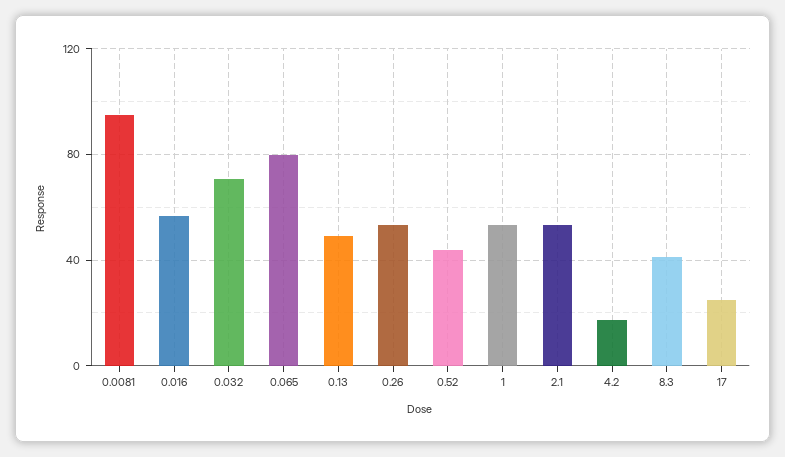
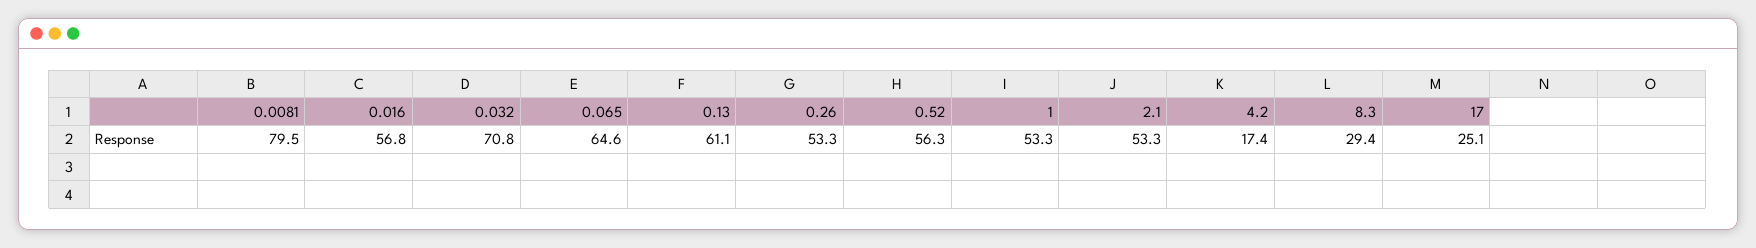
0.0081: 95 -> 79.5
0.065: 80 -> 64.6
0.13: 50 -> 61.1
0.52: 45 -> 56.3
8.3: 40 -> 29.4

